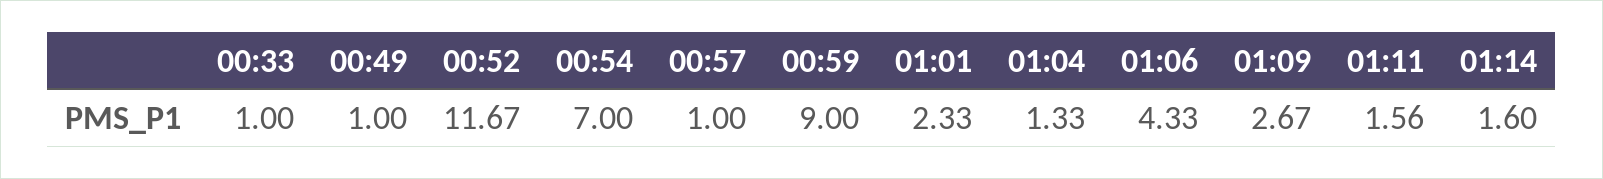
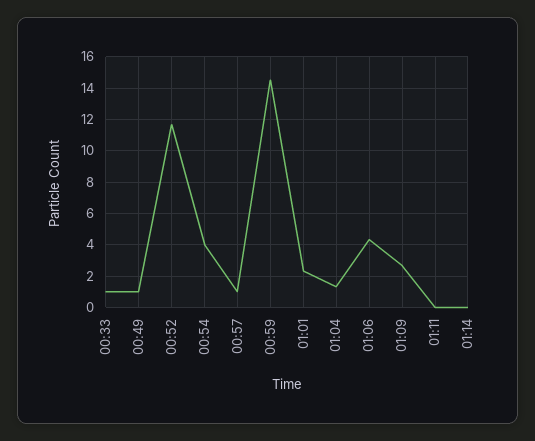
00:54: 7 -> 4
00:59: 9 -> 14.5
01:11: 1.56 -> 0
01:14: 1.6 -> 0

